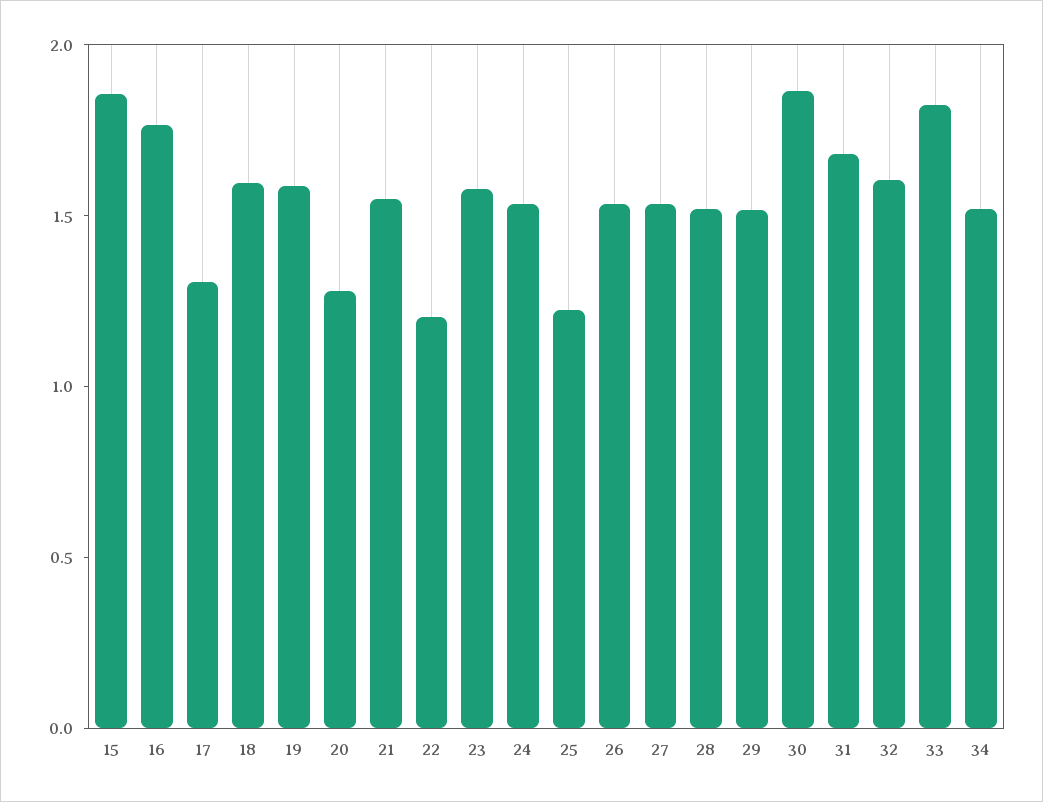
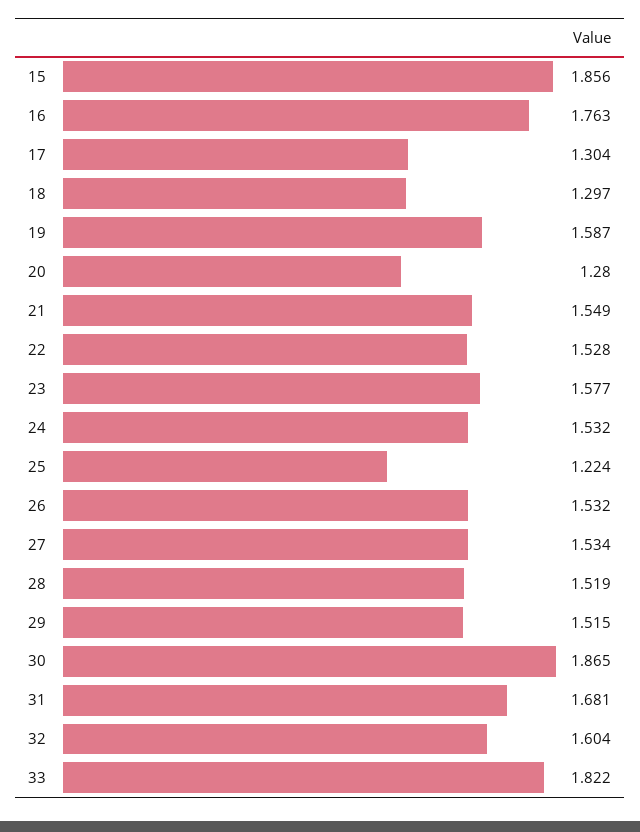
18: 1.6 -> 1.297
22: 1.2 -> 1.528
34: 1.5 -> none

